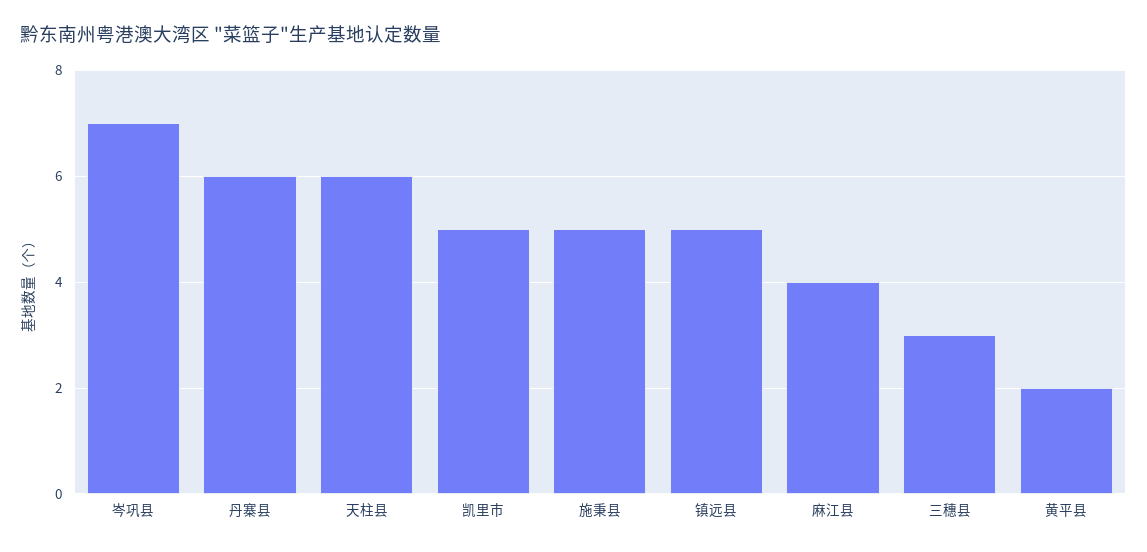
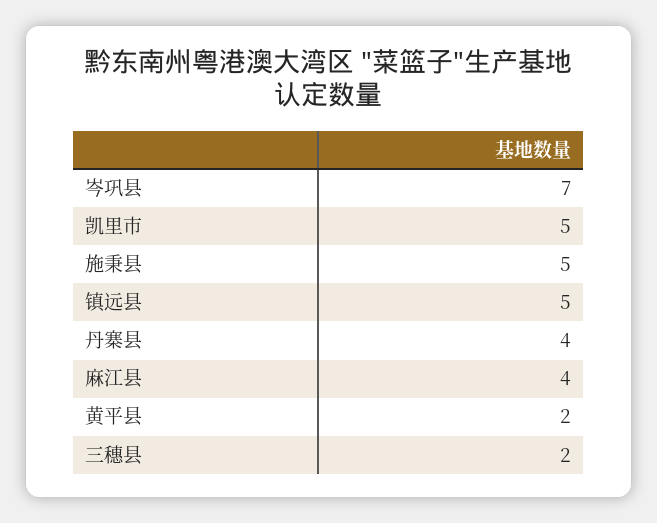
丹寨县: 6 -> 4
天柱县: 6 -> none
三穗县: 3 -> 2

